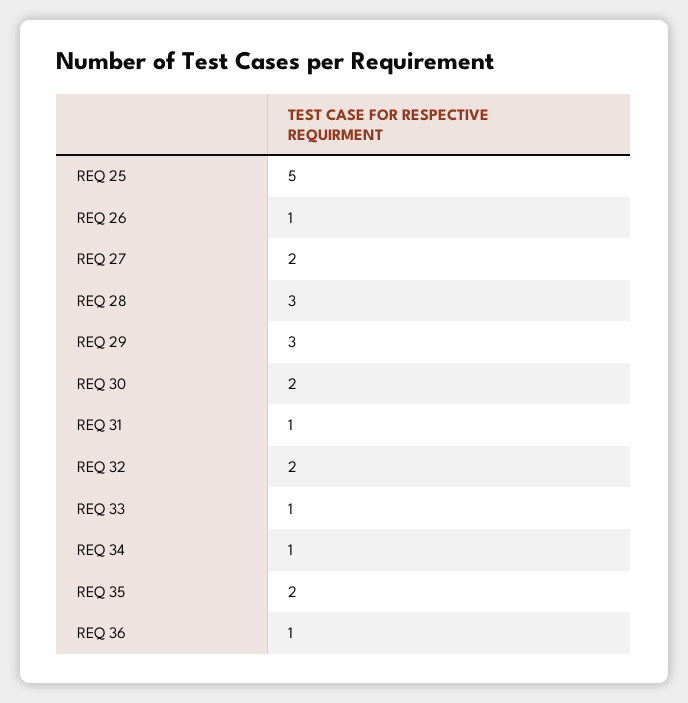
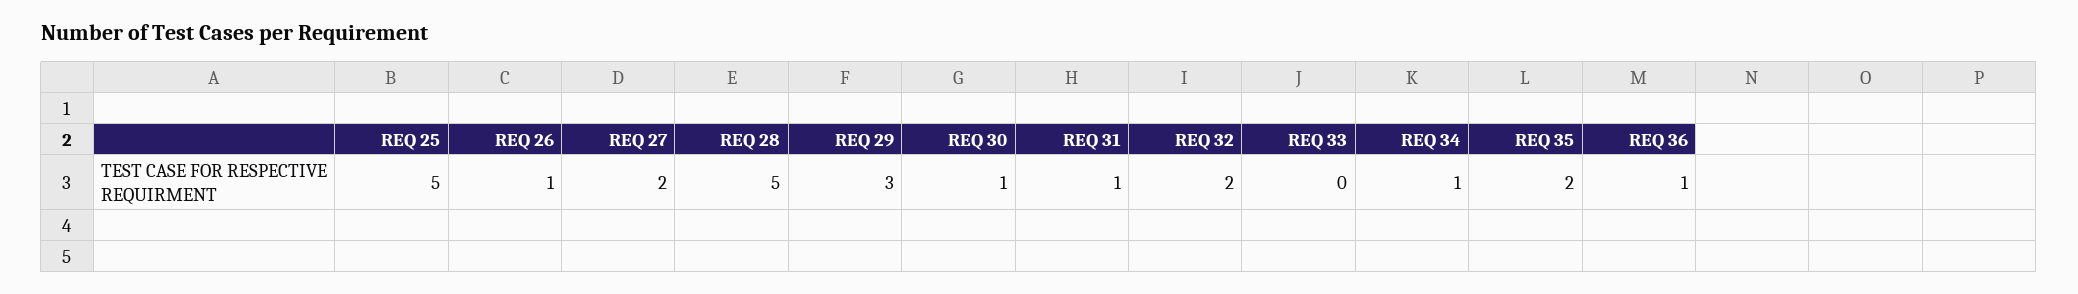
REQ 28: 3 -> 5
REQ 30: 2 -> 1
REQ 33: 1 -> 0

